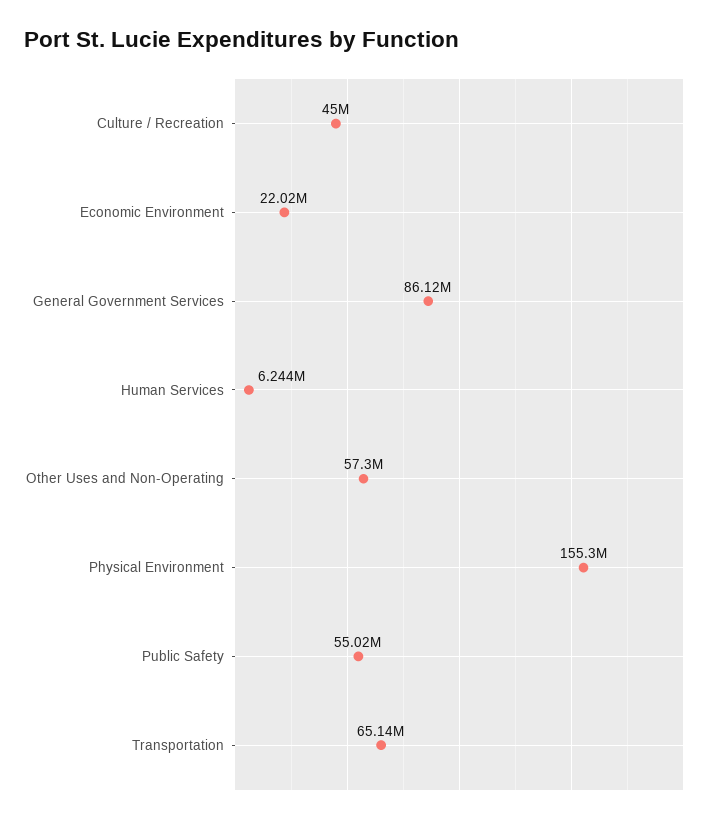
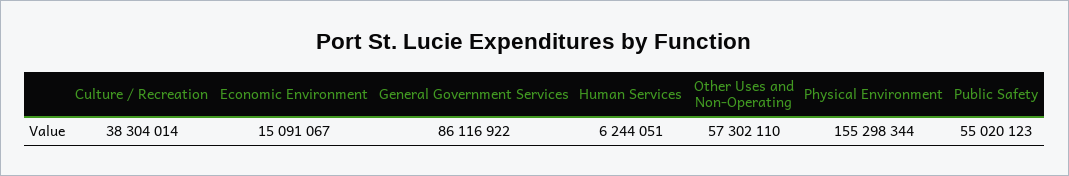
Culture / Recreation: 45000000 -> 38304014
Economic Environment: 22020000 -> 15091067
Transportation: 65140000 -> none

